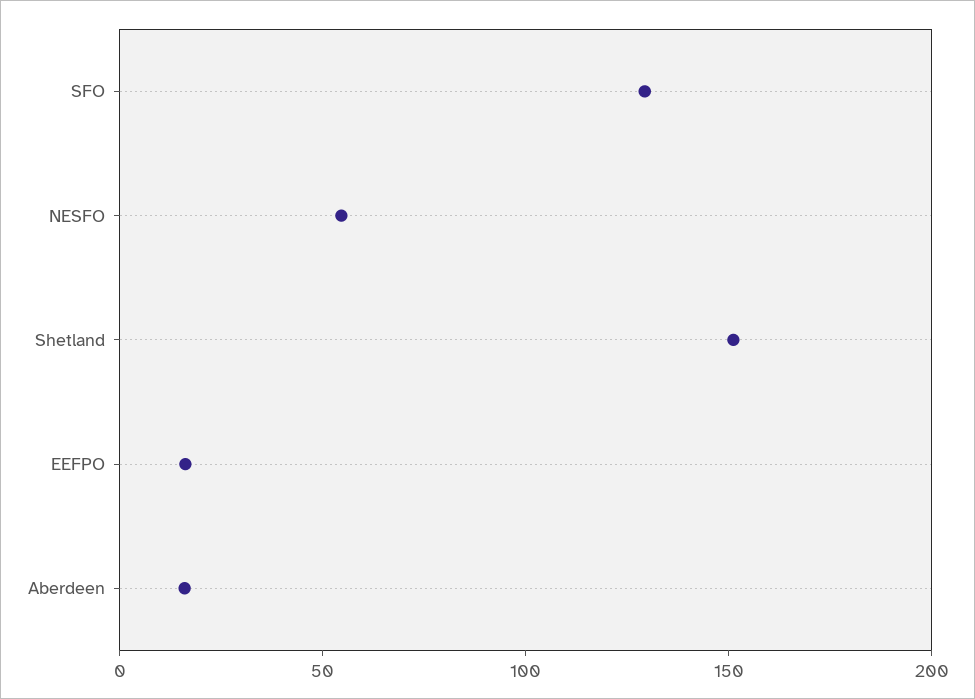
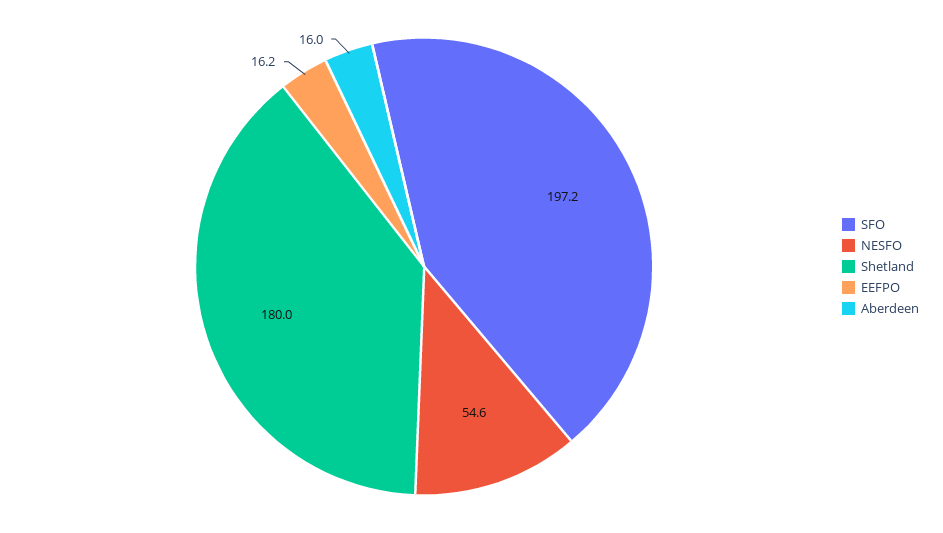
SFO: 130 -> 197.2
Shetland: 150 -> 180

